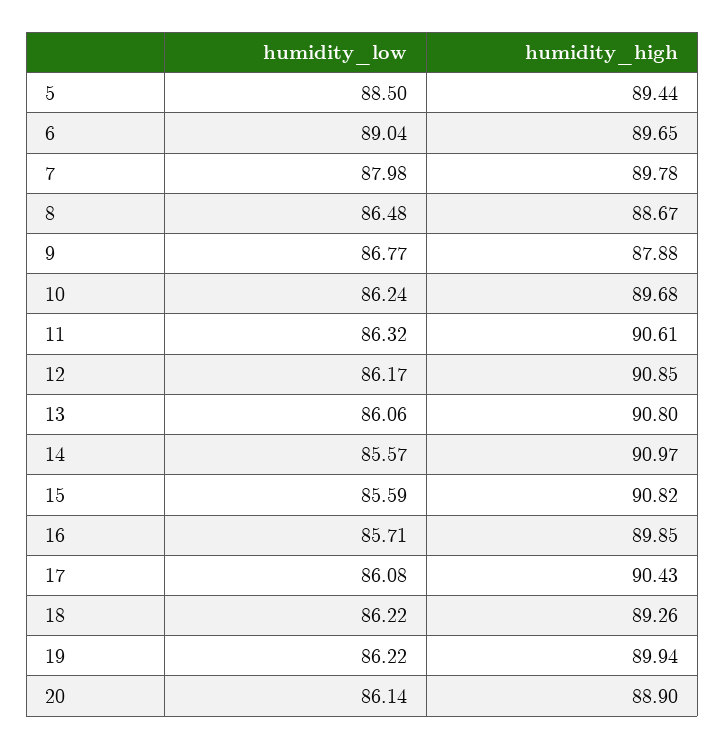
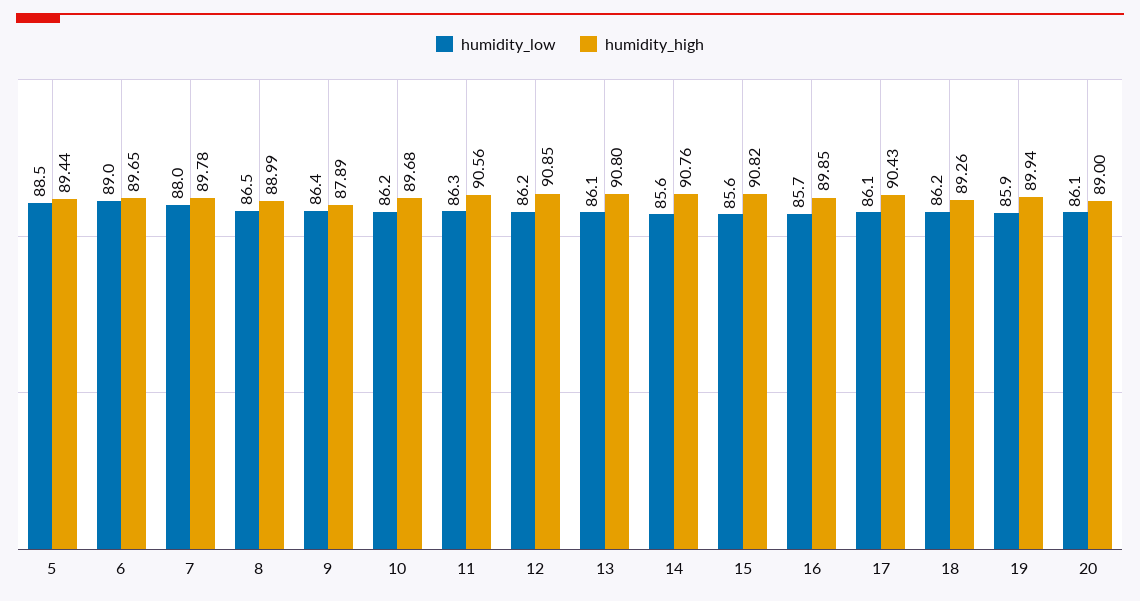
humidity_high, 8: 88.67 -> 88.99
humidity_low, 9: 86.77 -> 86.4
humidity_high, 9: 87.88 -> 87.89
humidity_high, 11: 90.61 -> 90.56
humidity_high, 14: 90.97 -> 90.76
humidity_low, 19: 86.22 -> 85.9
humidity_high, 20: 88.9 -> 89

